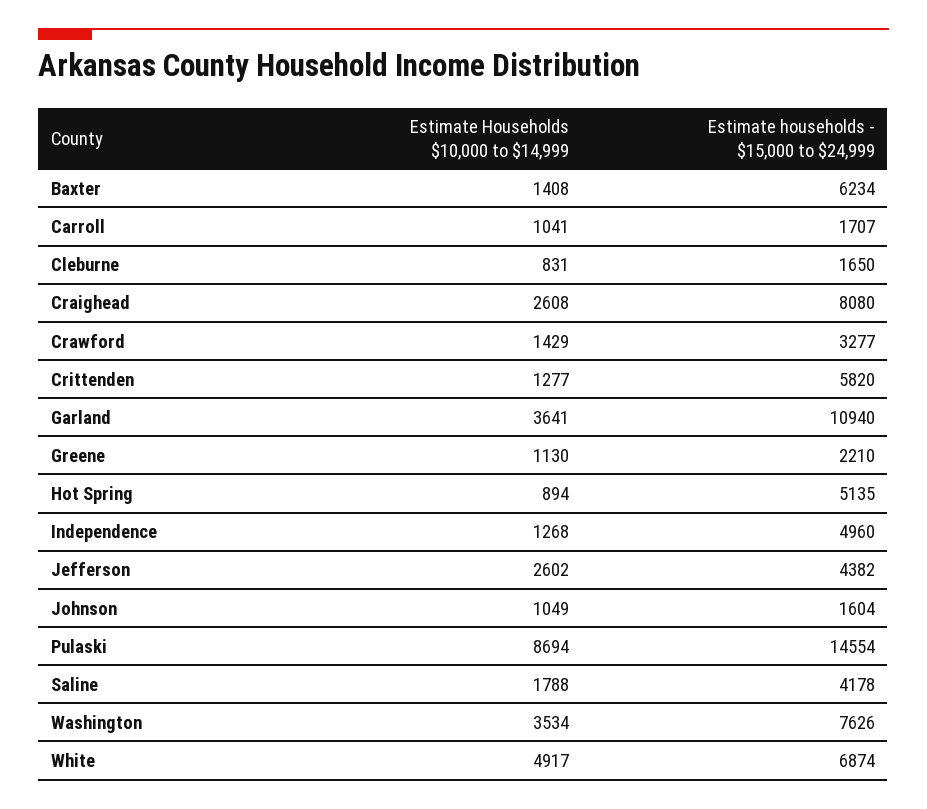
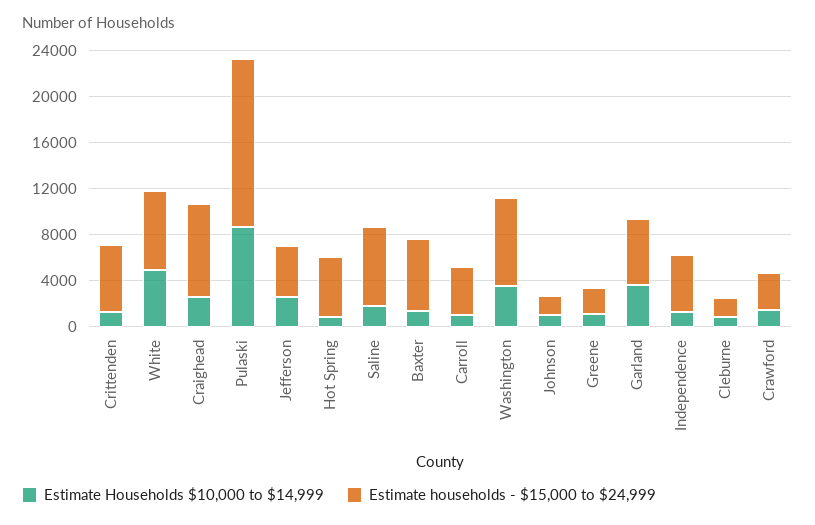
Estimate households - $15,000 to $24,999, Carroll: 1707 -> 4000
Estimate households - $15,000 to $24,999, Garland: 10940 -> 6000
Estimate households - $15,000 to $24,999, Saline: 4178 -> 7000

